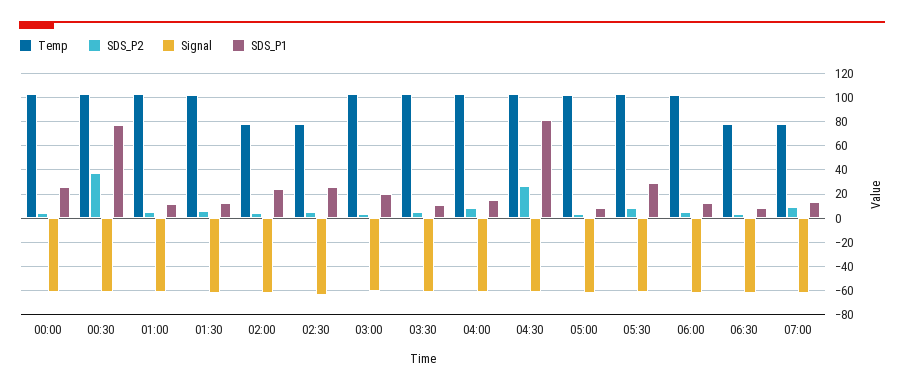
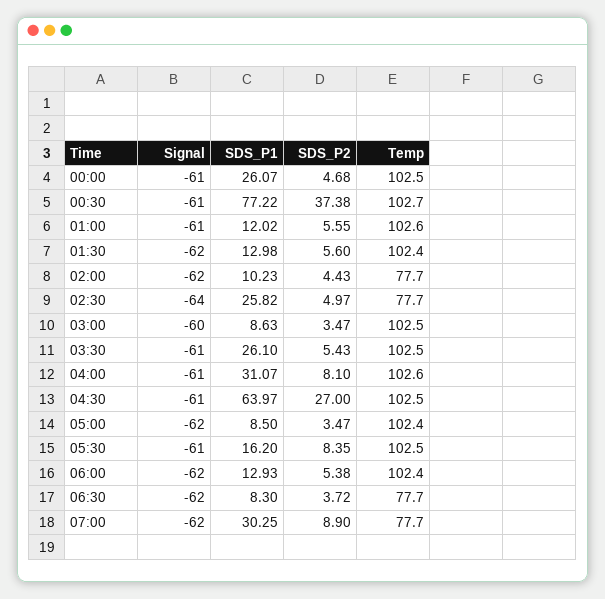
SDS_P1, 02:00: 25 -> 10.23
SDS_P1, 03:00: 20 -> 8.63
SDS_P1, 03:30: 10 -> 26.1
SDS_P1, 04:00: 15 -> 31.07
SDS_P1, 04:30: 80 -> 63.97
SDS_P1, 05:30: 30 -> 16.2
SDS_P1, 07:00: 15 -> 30.25

